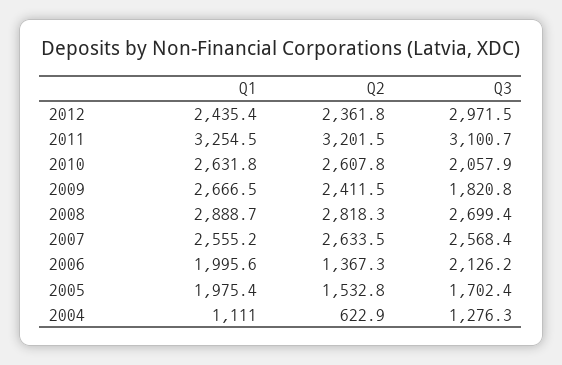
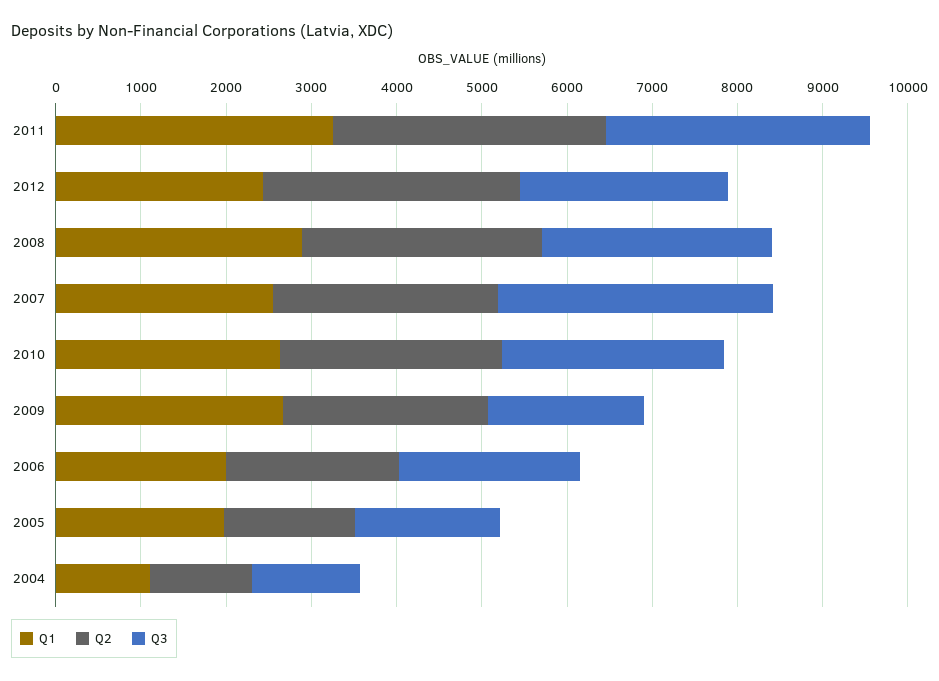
Q2, 2012: 2361.8 -> 3000
Q3, 2012: 2971.5 -> 2400
Q3, 2010: 2057.9 -> 2600
Q3, 2007: 2568.4 -> 3200
Q2, 2006: 1367.3 -> 2000
Q2, 2004: 622.9 -> 1200

